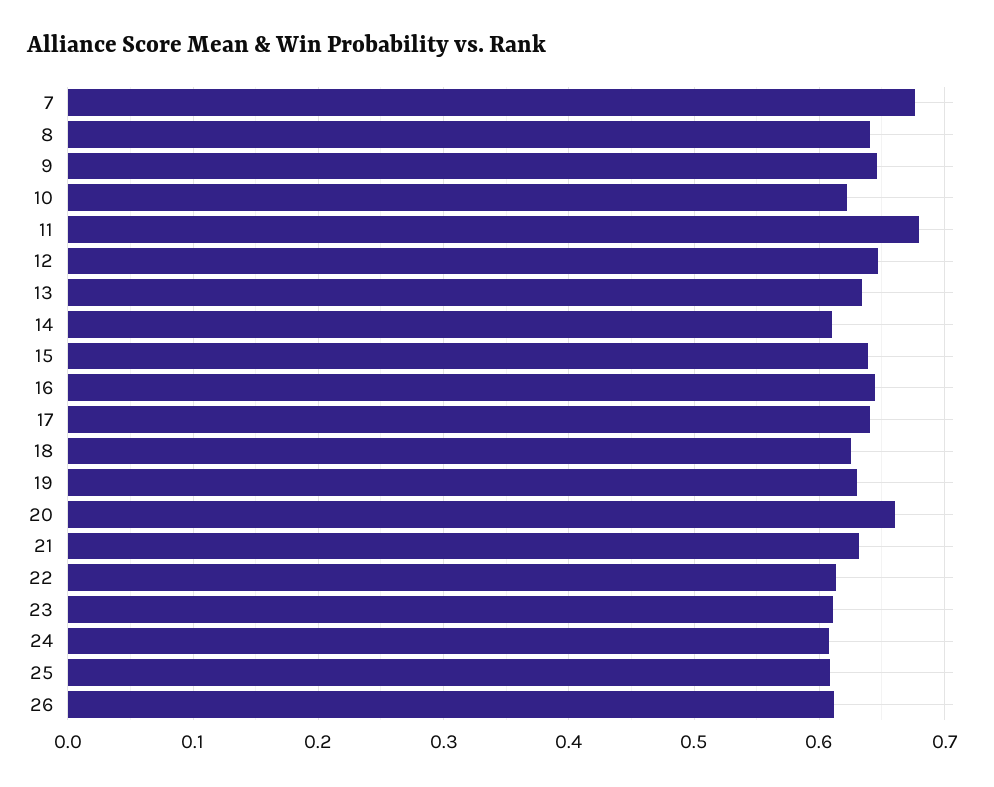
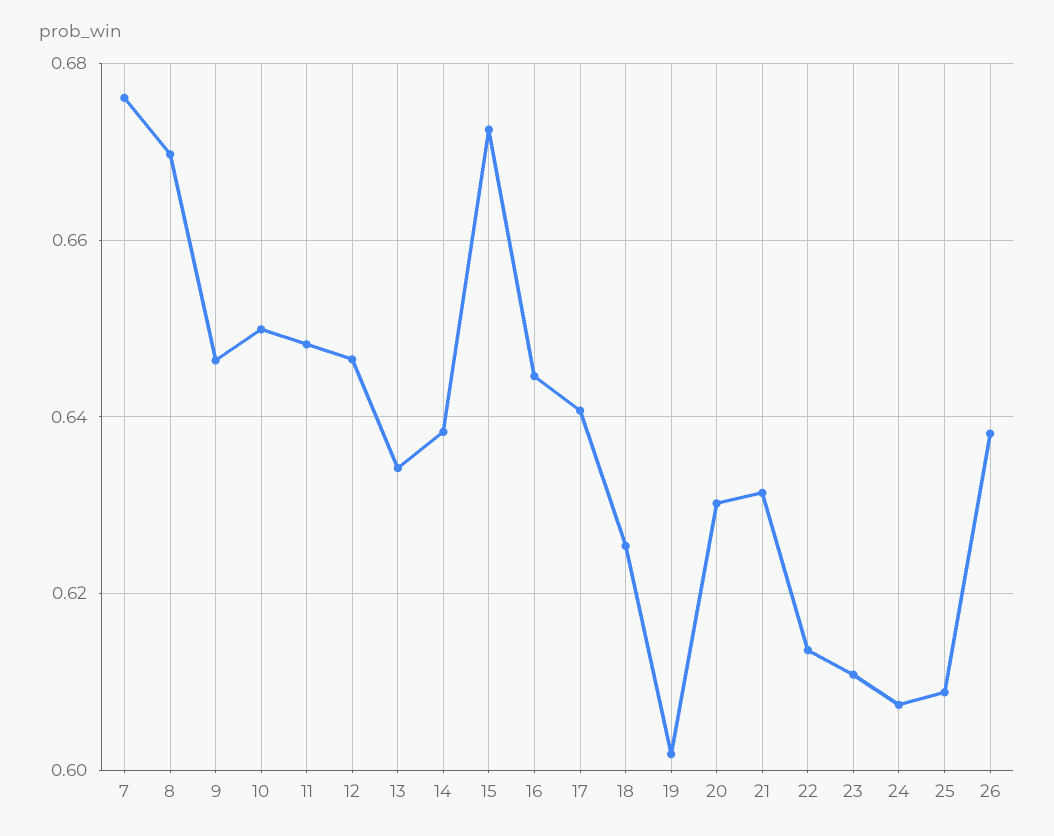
8: 0.64 -> 0.67
10: 0.62 -> 0.65
11: 0.68 -> 0.648
14: 0.61 -> 0.638
15: 0.64 -> 0.672
19: 0.63 -> 0.602
20: 0.66 -> 0.63
26: 0.61 -> 0.638

